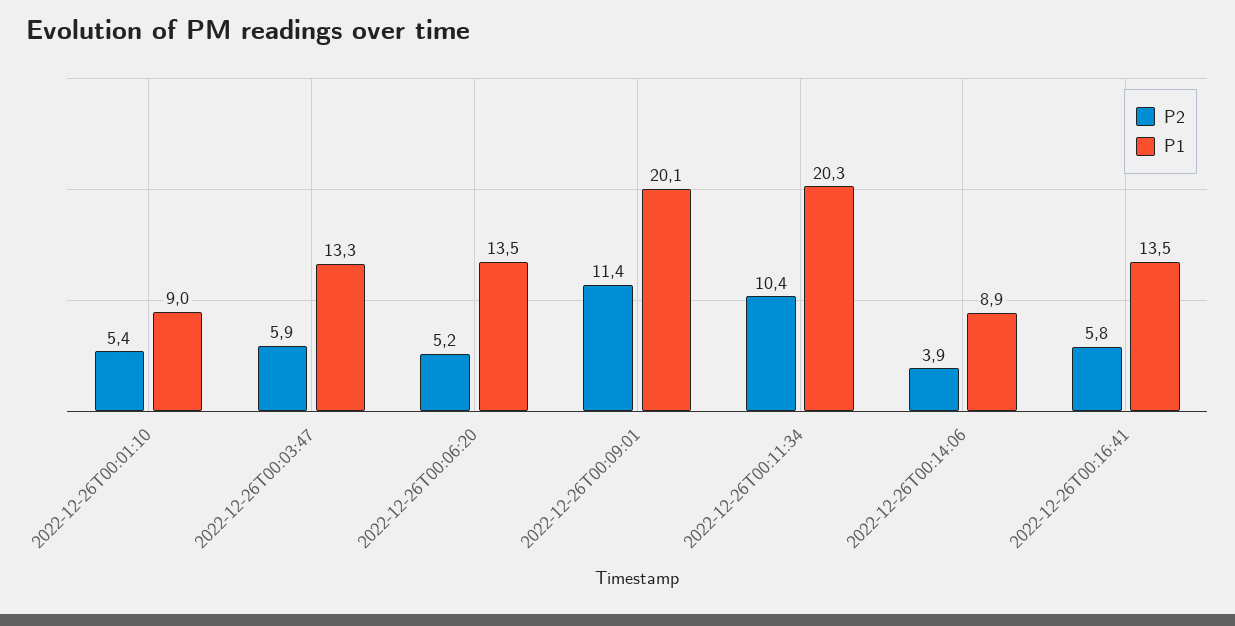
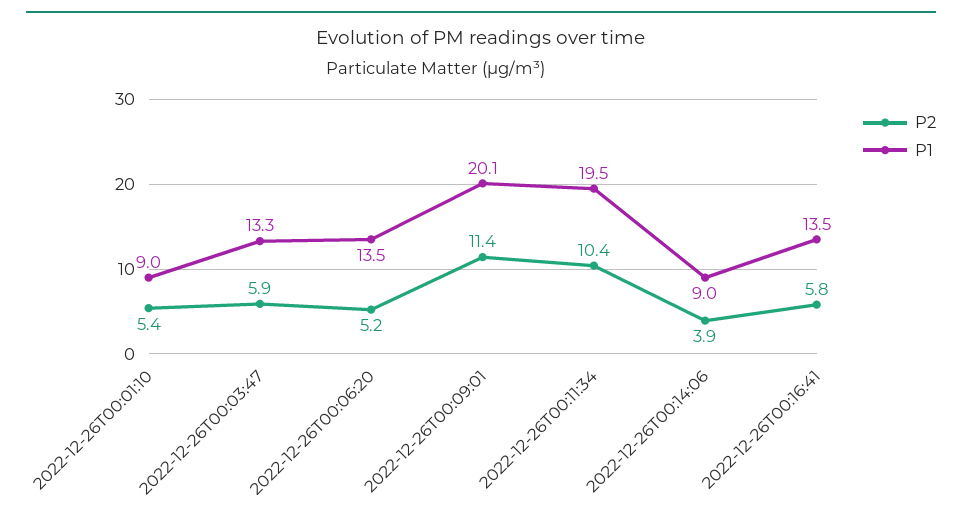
P1, 2022-12-26T00:11:34: 20.3 -> 19.5
P1, 2022-12-26T00:14:06: 8.9 -> 9

